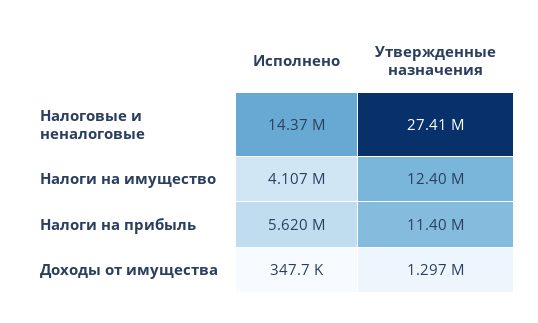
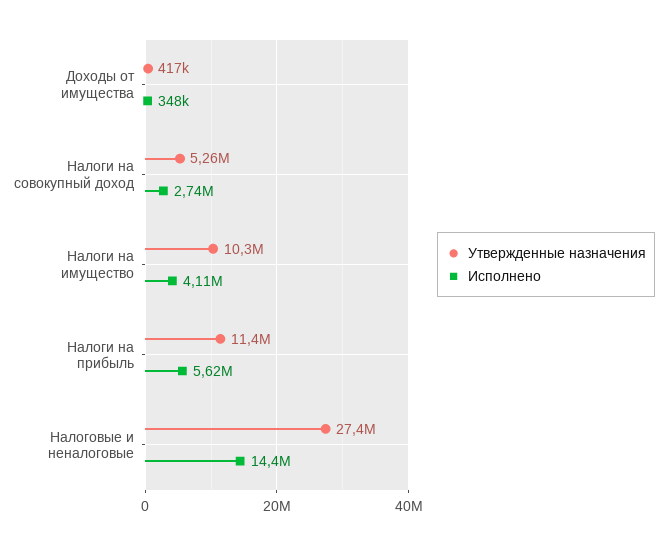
Утвержденные назначения, Налоги на имущество: 12400000 -> 10300000
Утвержденные назначения, Доходы от имущества: 1297000 -> 417000
Утвержденные назначения, Налоги на совокупный доход: none -> 5260000
Исполнено, Налоги на совокупный доход: none -> 2740000

